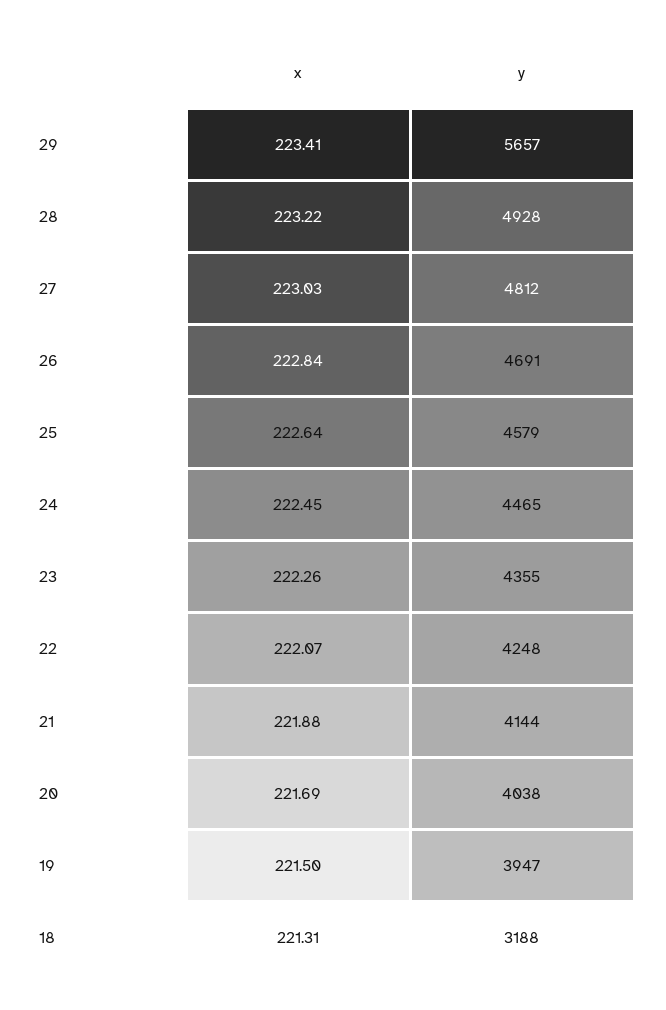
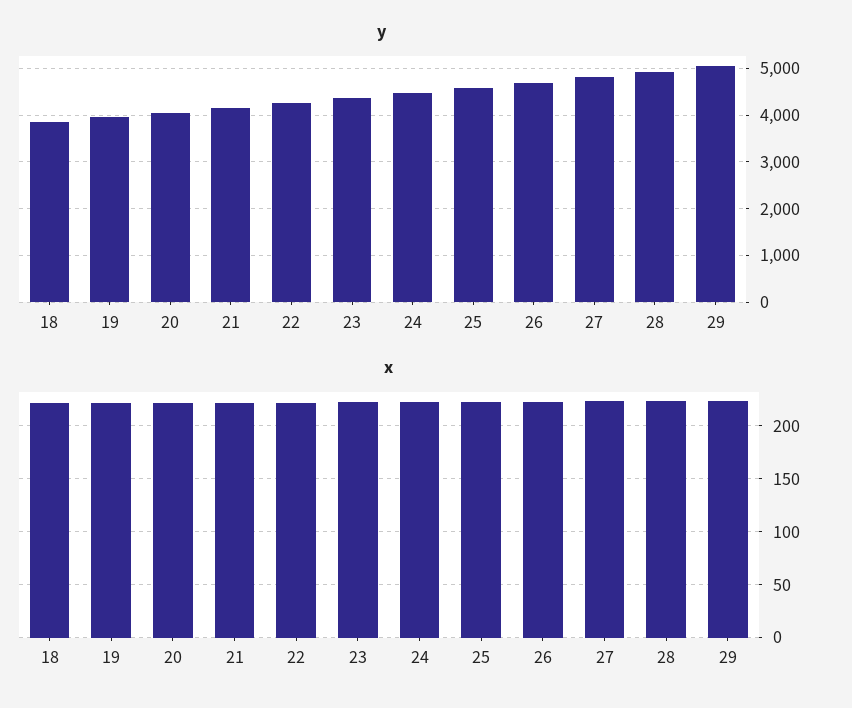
y, 29: 5657 -> 5000
y, 18: 3188 -> 3800

